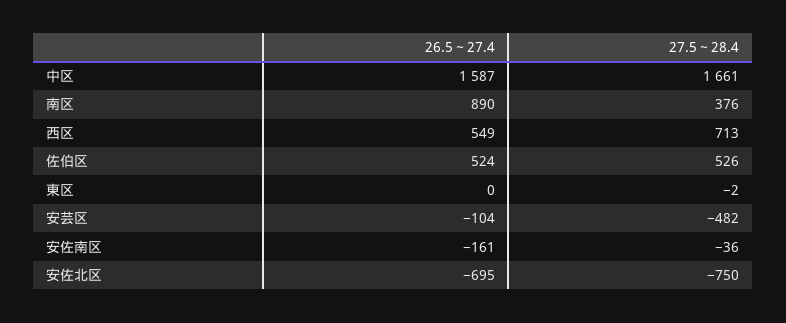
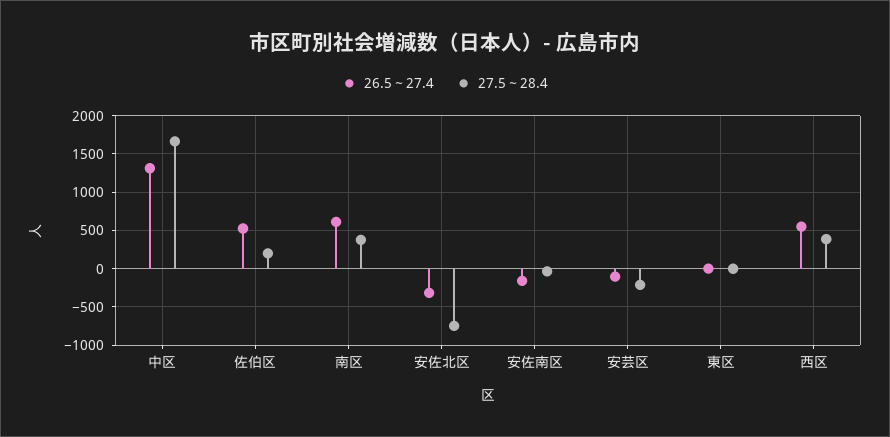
26.5～27.4, 中区: 1587 -> 1300
26.5～27.4, 南区: 890 -> 600
27.5～28.4, 西区: 713 -> 400
27.5～28.4, 佐伯区: 526 -> 200
27.5～28.4, 安芸区: -482 -> -200
26.5～27.4, 安佐北区: -695 -> -300

